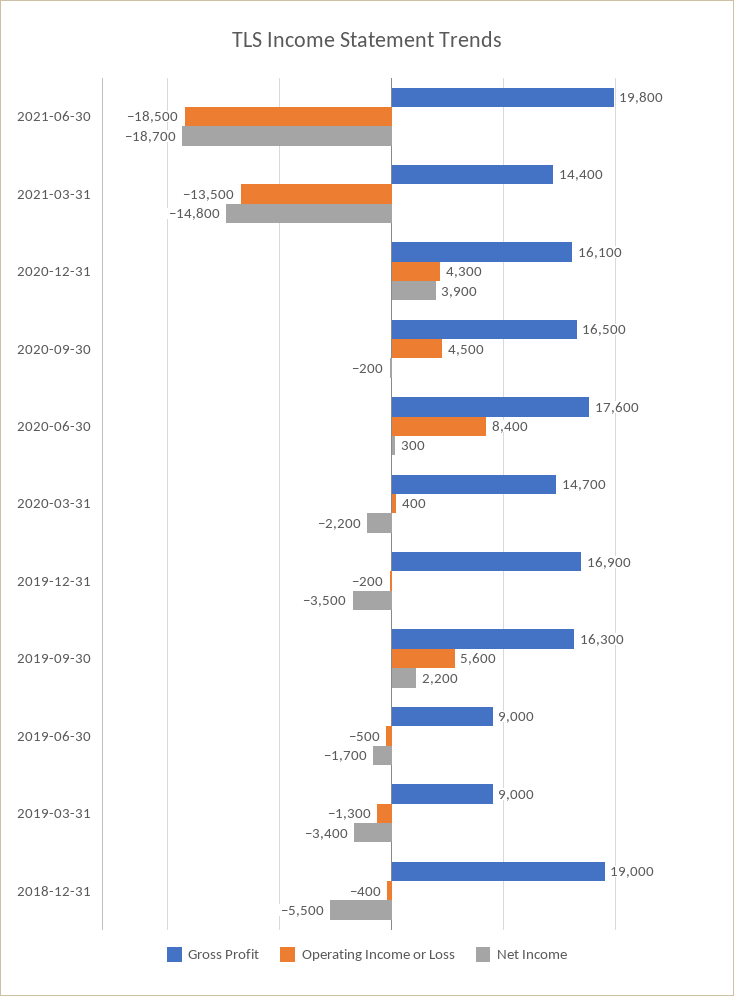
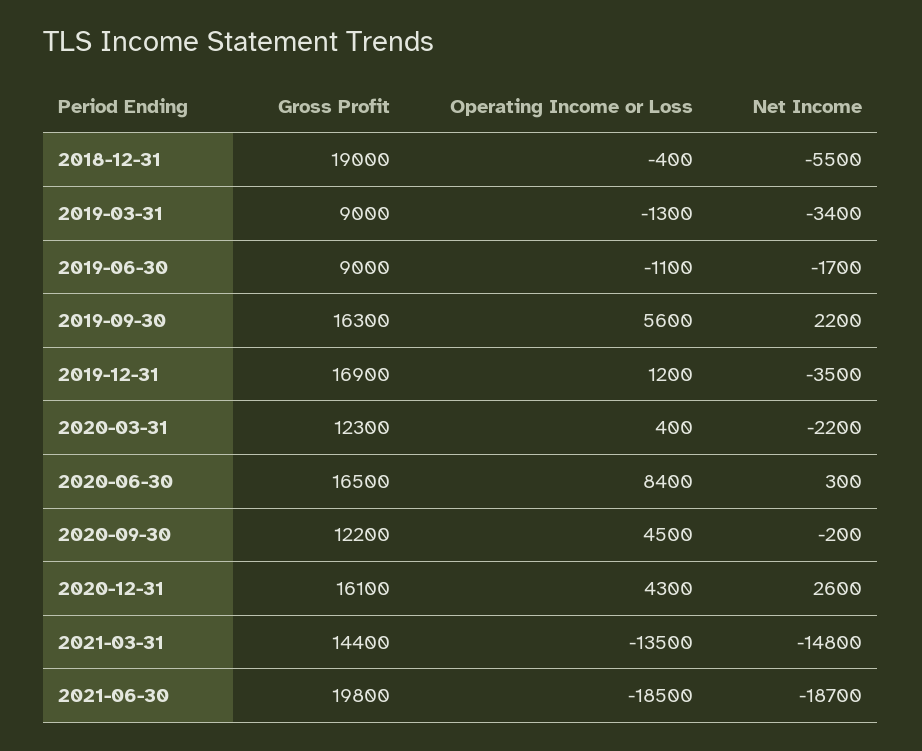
Net Income, 2020-12-31: 3900 -> 2600
Gross Profit, 2020-09-30: 16500 -> 12200
Gross Profit, 2020-06-30: 17600 -> 16500
Gross Profit, 2020-03-31: 14700 -> 12300
Operating Income or Loss, 2019-12-31: -200 -> 1200
Operating Income or Loss, 2019-06-30: -500 -> -1100

